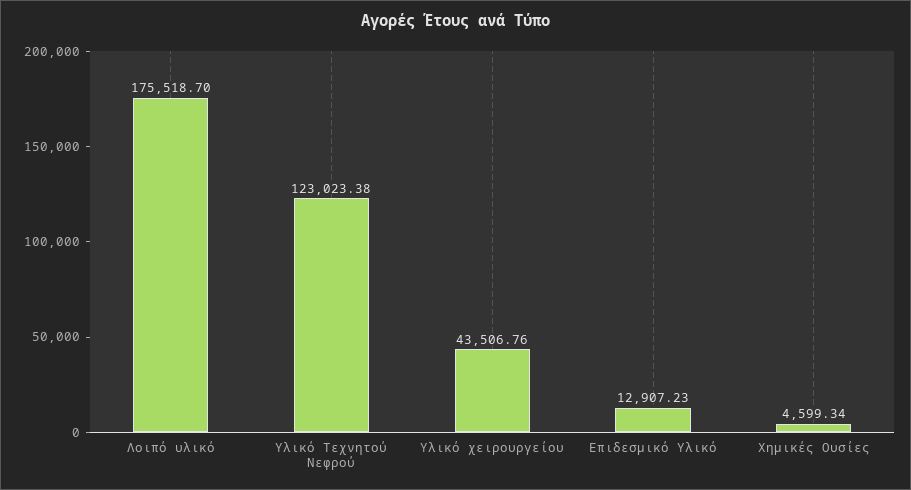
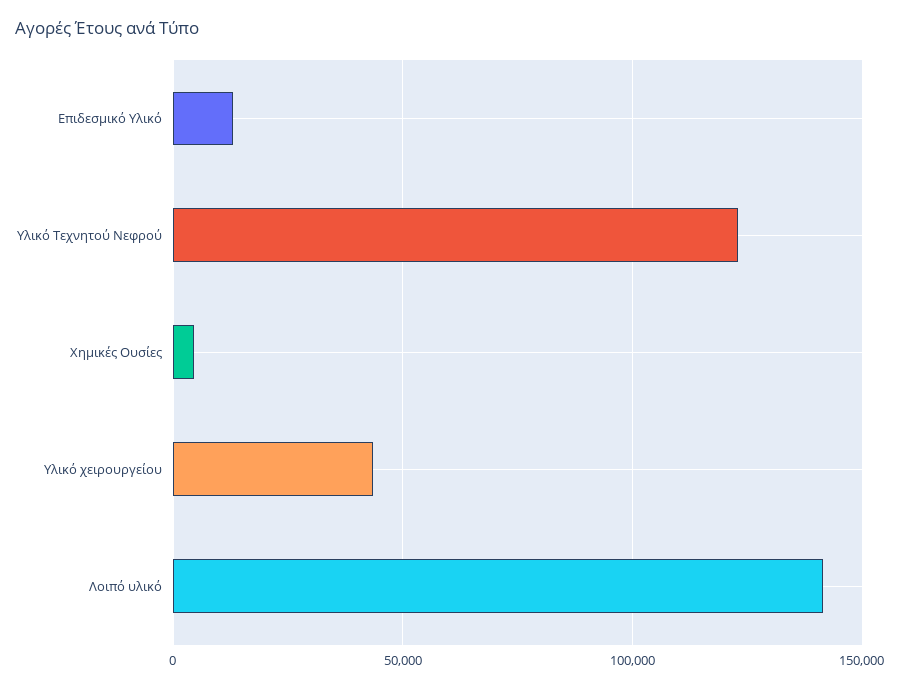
Λοιπό υλικό: 175518.7 -> 140000

